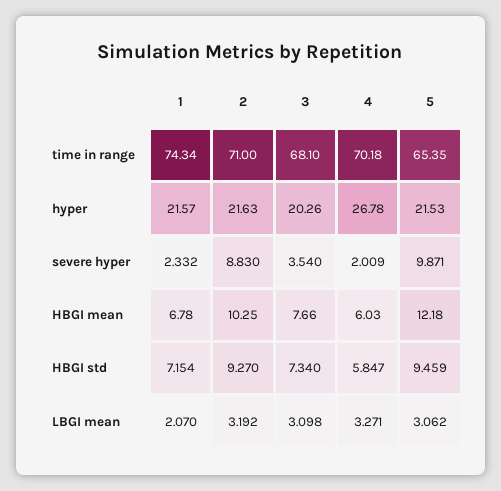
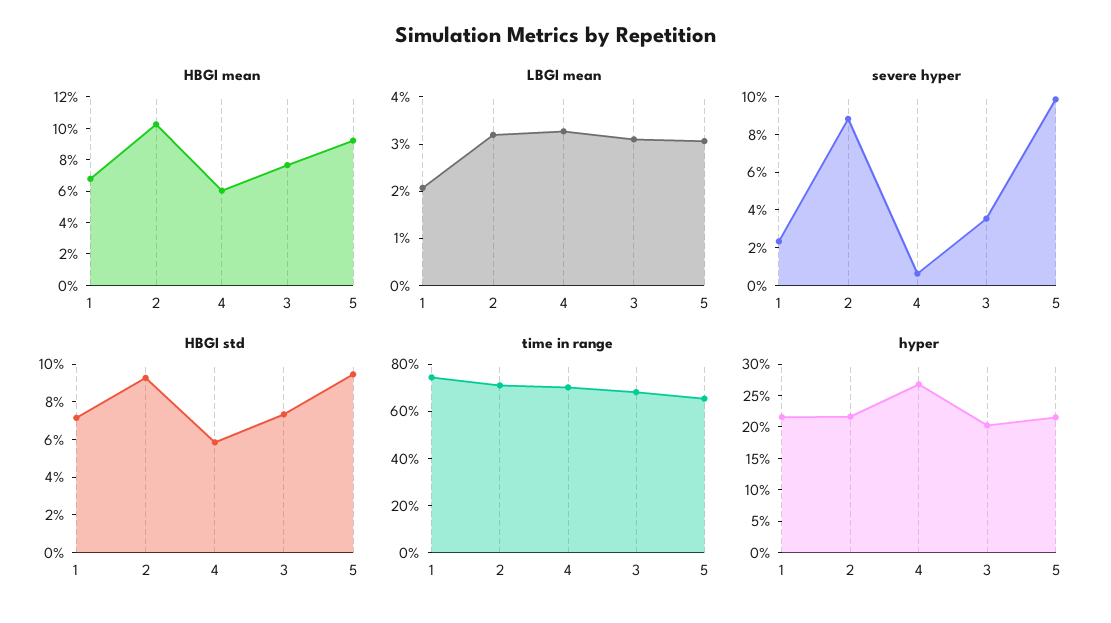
severe hyper, 4: 2.009 -> 0.5
HBGI mean, 5: 12.18 -> 9

